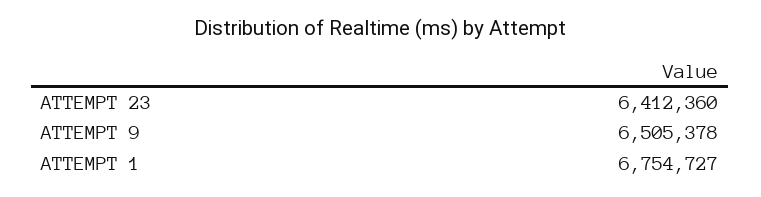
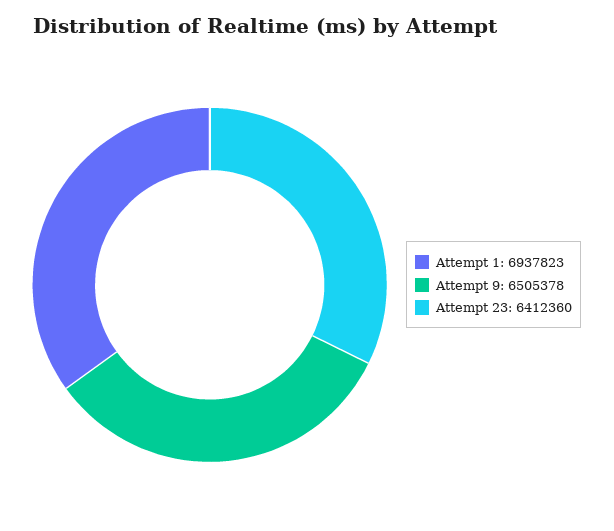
ATTEMPT 1: 6754727 -> 6937823

